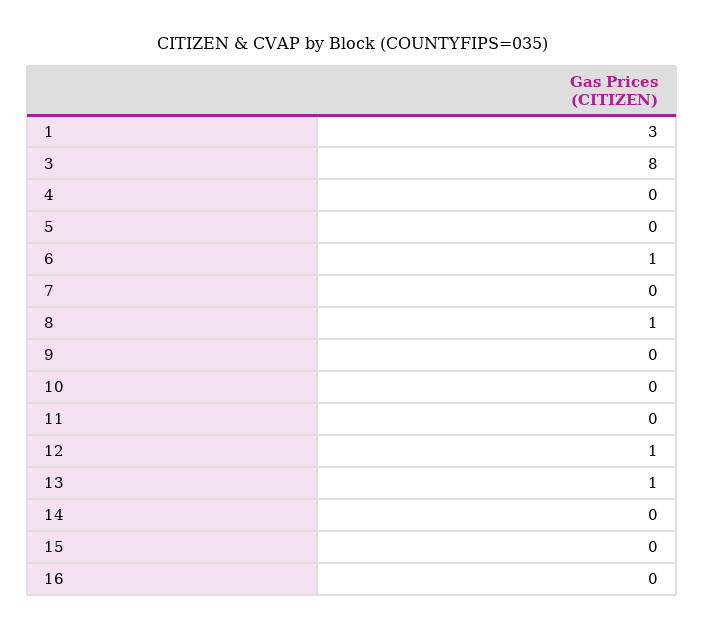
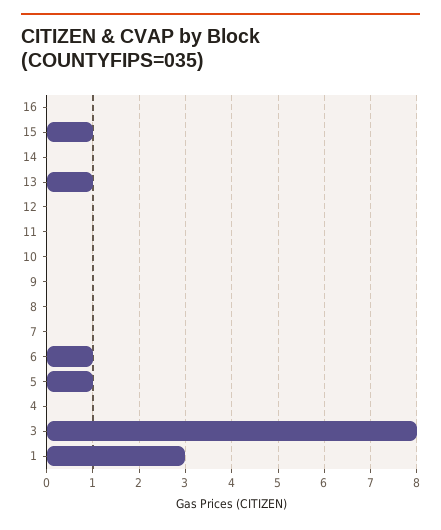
5: 0 -> 1
8: 1 -> 0
12: 1 -> 0
15: 0 -> 1

